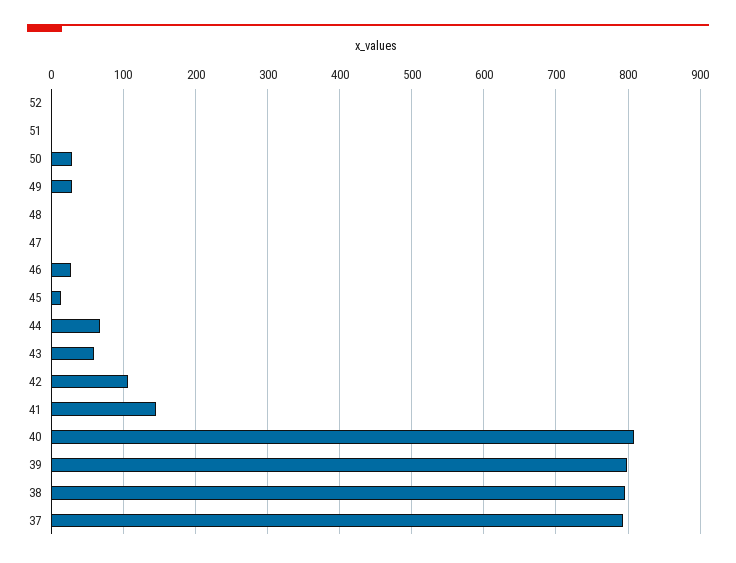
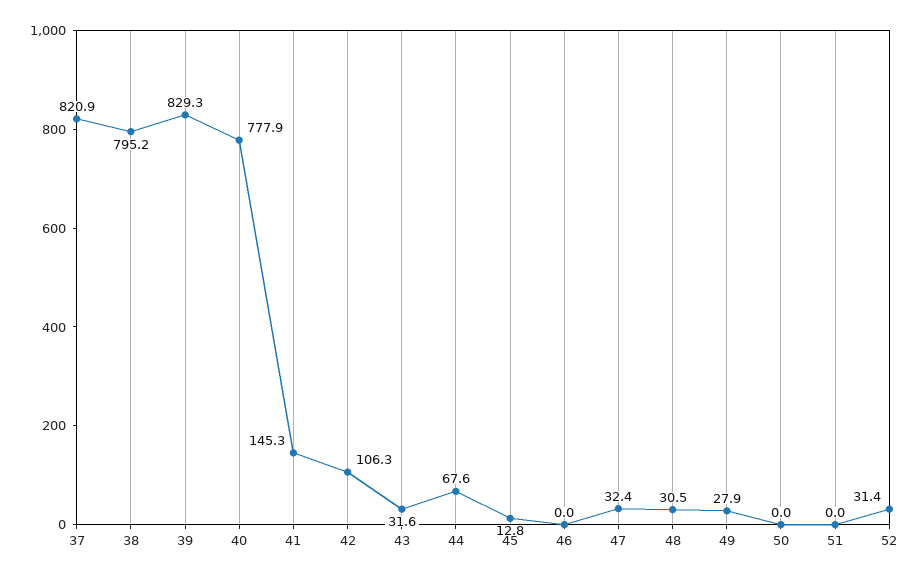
52: 0 -> 31.4
50: 30 -> 0
48: 0 -> 30.5
47: 0 -> 32.4
46: 30 -> 0
43: 60 -> 31.6
40: 810 -> 777.9
39: 800 -> 829.3
37: 790 -> 820.9

